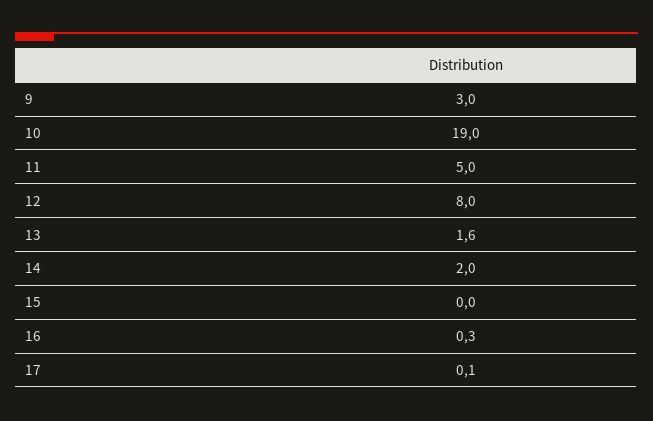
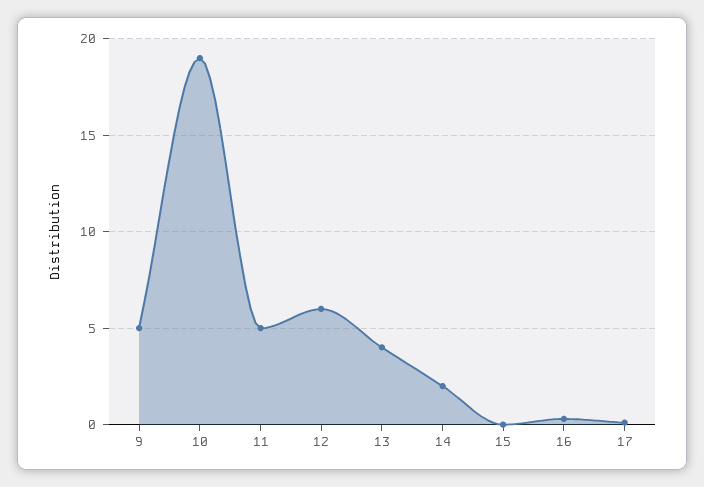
9: 3 -> 5
12: 8 -> 6
13: 1.6 -> 4

